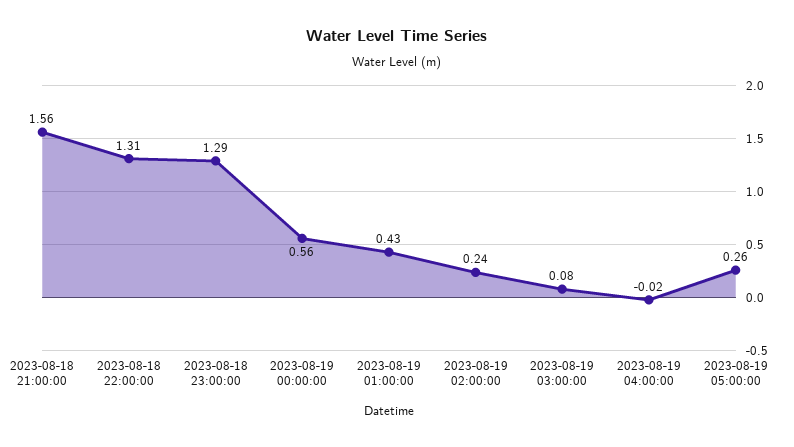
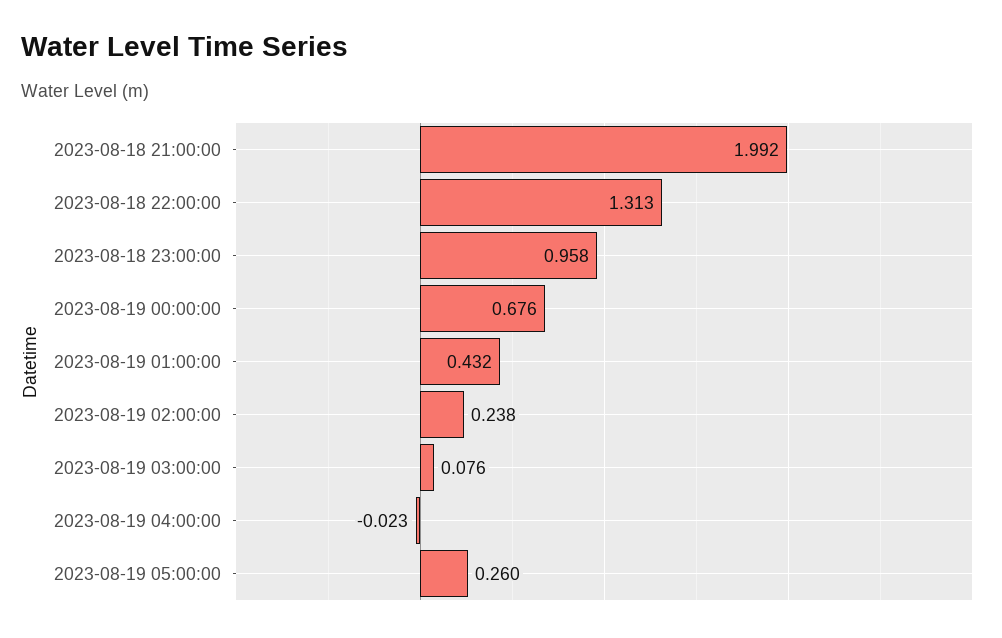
2023-08-18 21:00:00: 1.56 -> 1.992
2023-08-18 23:00:00: 1.29 -> 0.958
2023-08-19 00:00:00: 0.56 -> 0.676

